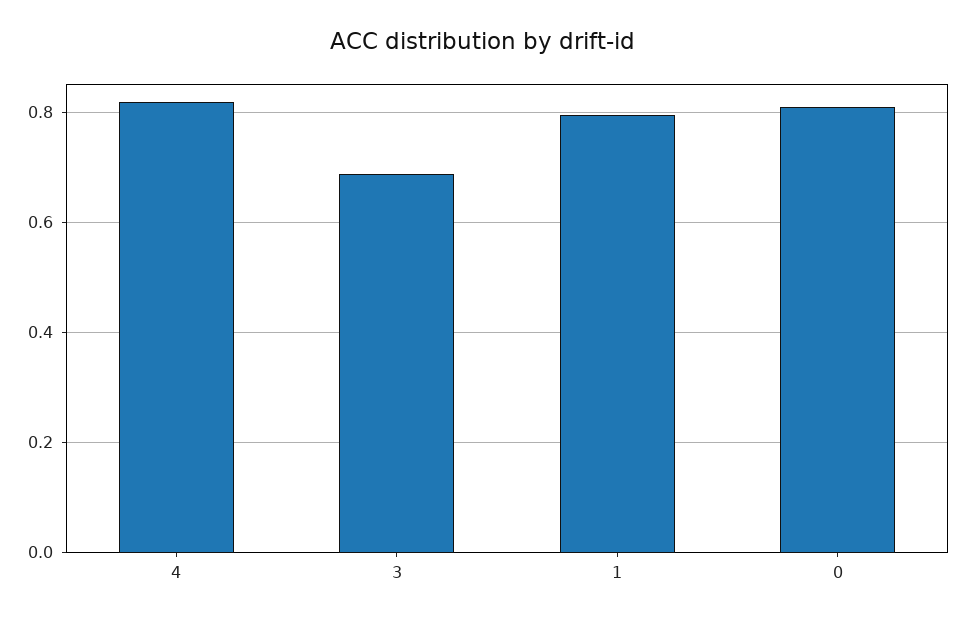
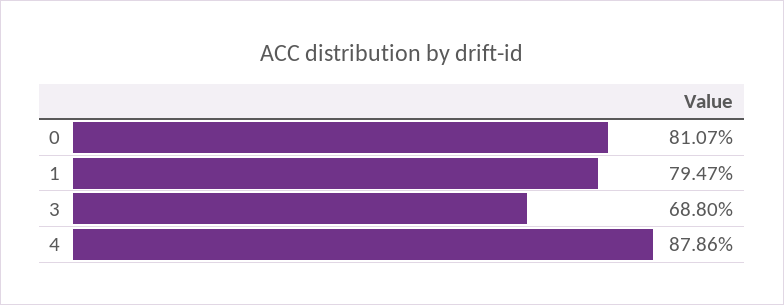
4: 0.82 -> 0.8786

